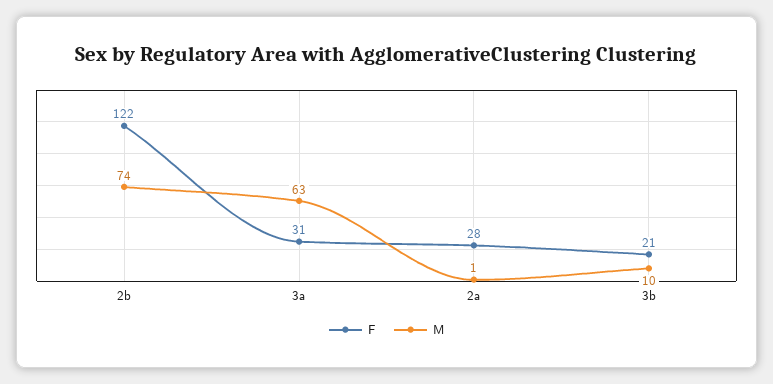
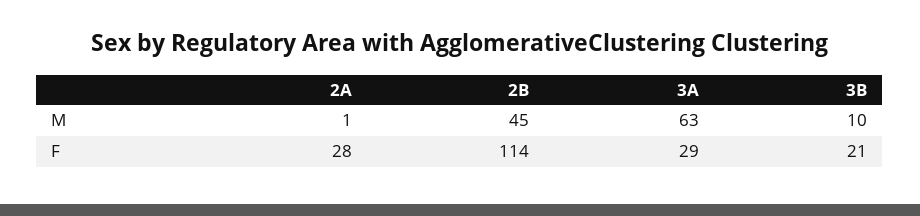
F, 2b: 122 -> 114
M, 2b: 74 -> 45
F, 3a: 31 -> 29

